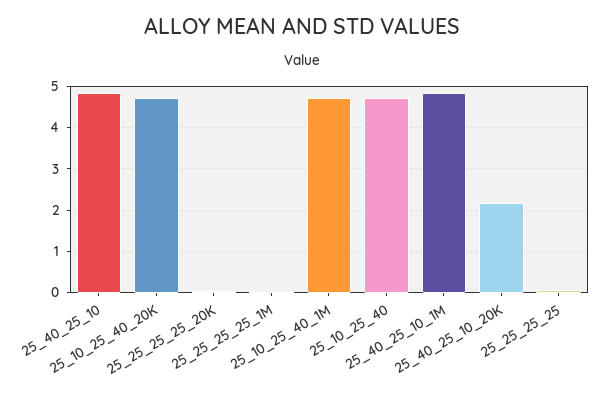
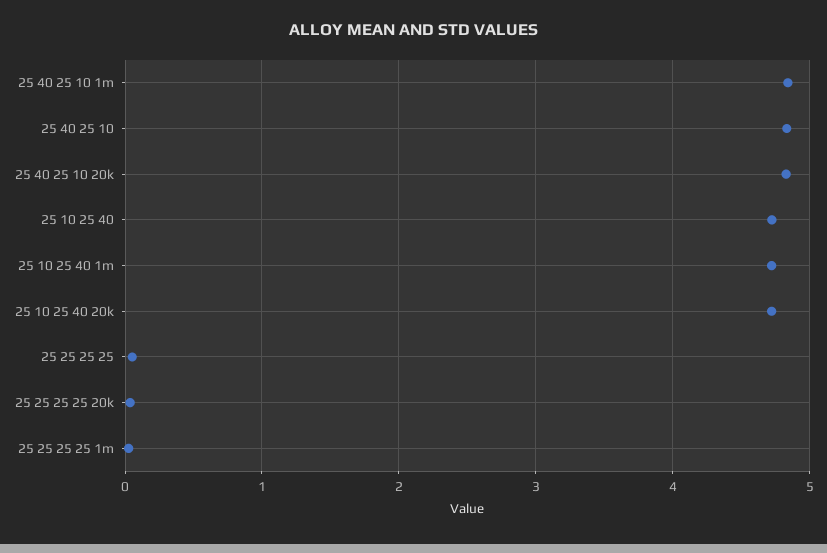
25_40_25_10_20K: 2.2 -> 4.8

